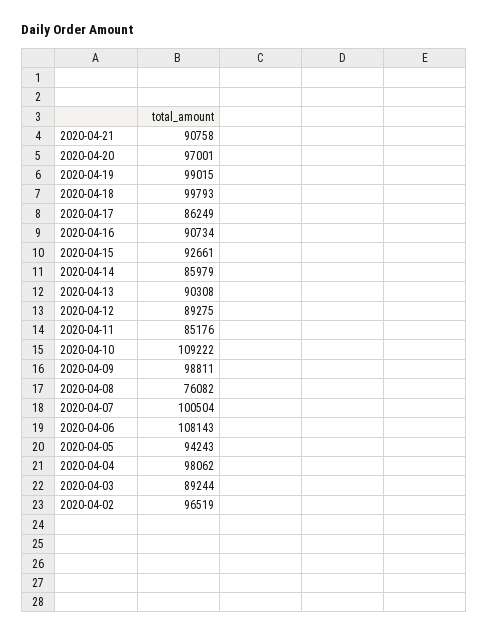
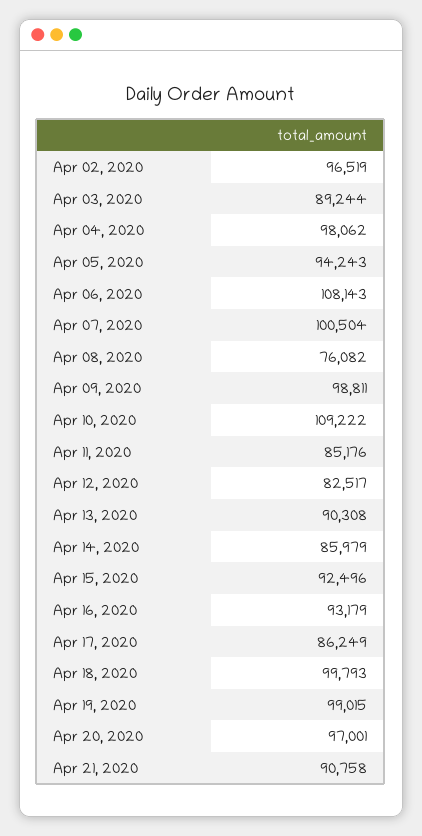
2020-04-16: 90734 -> 93179
2020-04-15: 92661 -> 92496
2020-04-12: 89275 -> 82517

